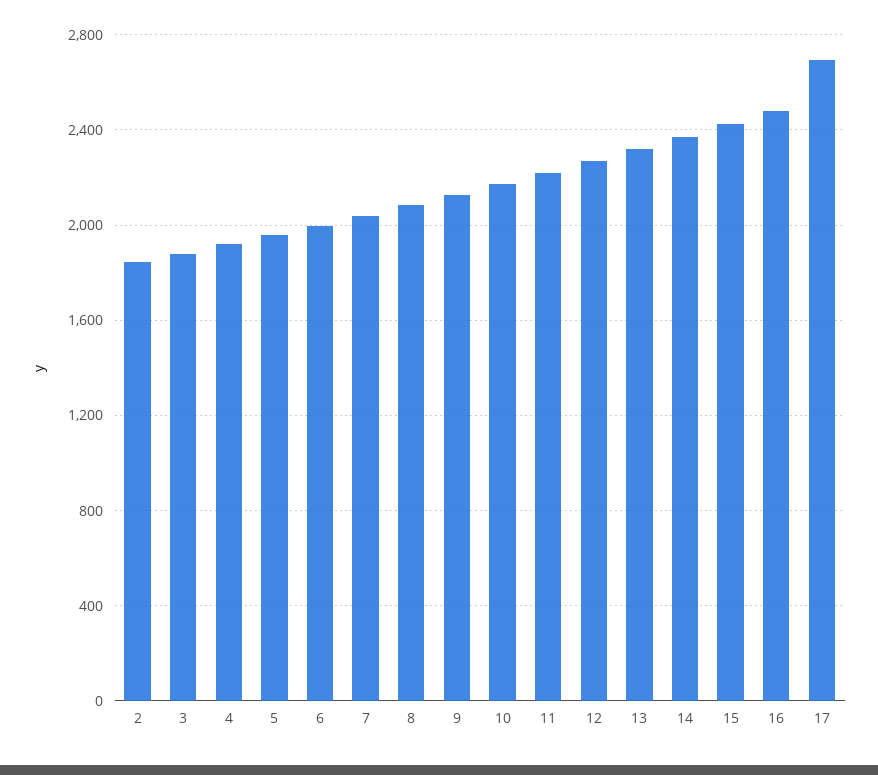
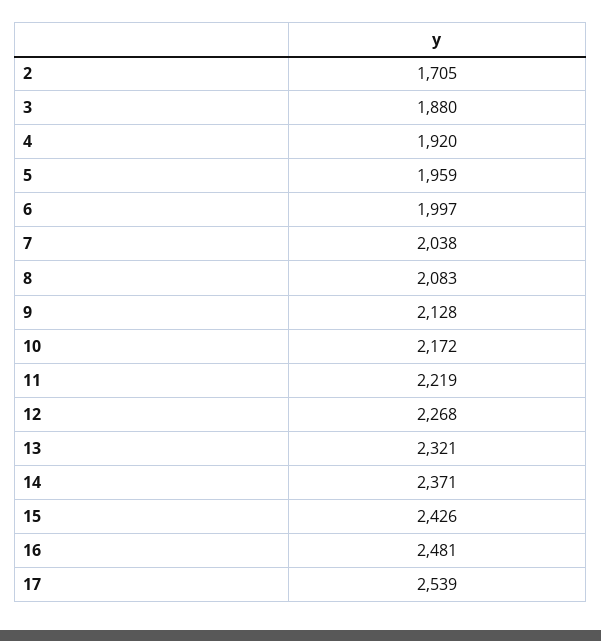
2: 1850 -> 1705
17: 2700 -> 2539

